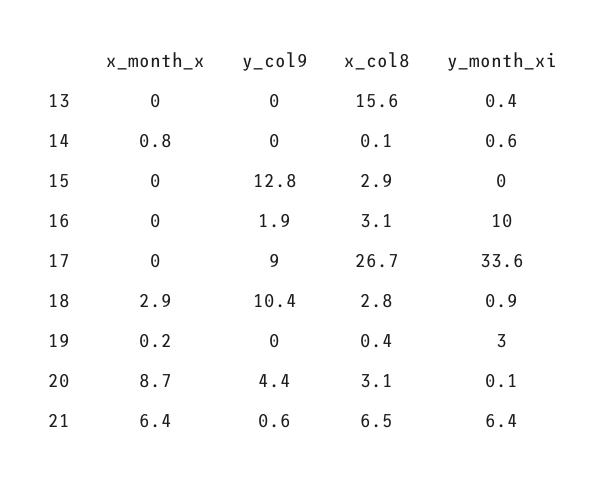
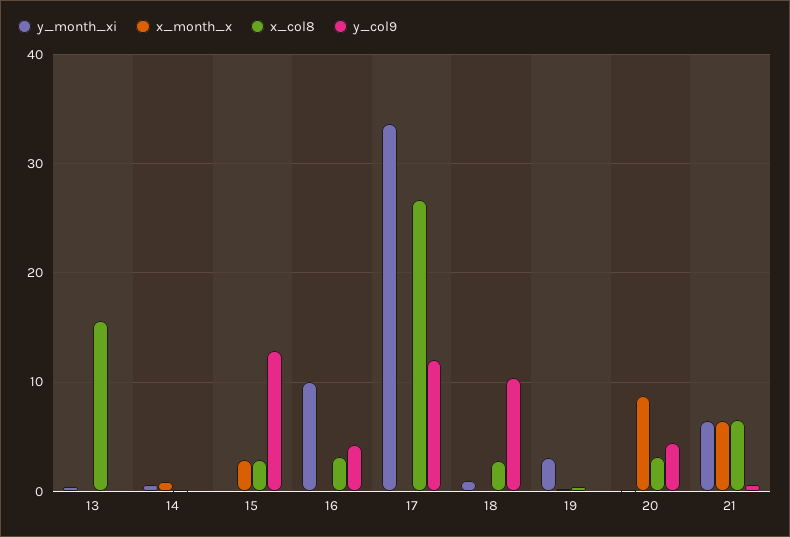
x_month_x, 15: 0 -> 3
y_col9, 16: 1.9 -> 4
y_col9, 17: 9 -> 12
x_month_x, 18: 2.9 -> 0

